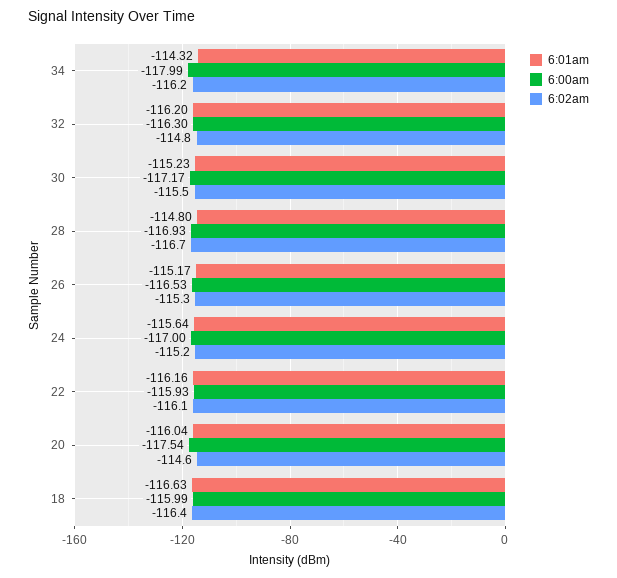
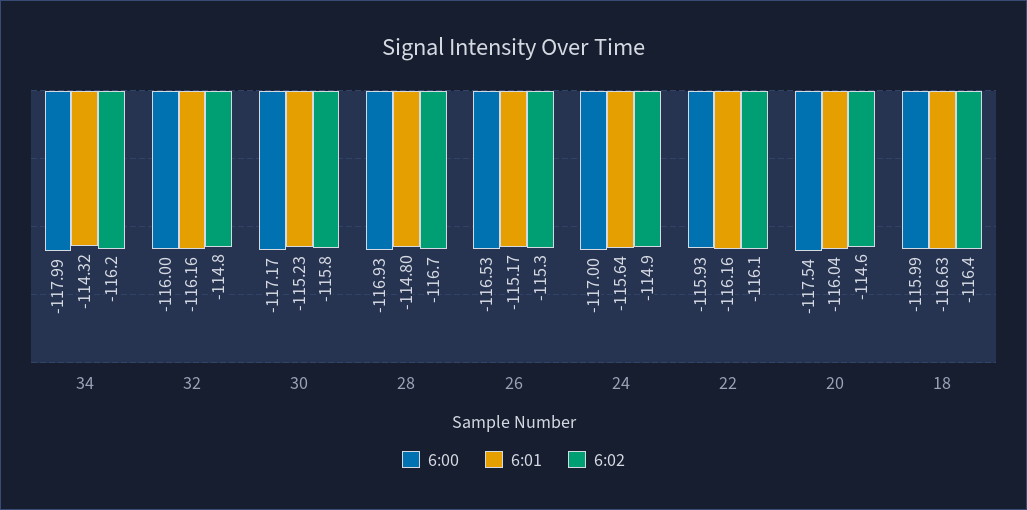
6:01am, 32: -116.2 -> -116.16
6:00am, 32: -116.3 -> -116
6:02am, 30: -115.5 -> -115.8
6:02am, 24: -115.2 -> -114.9

